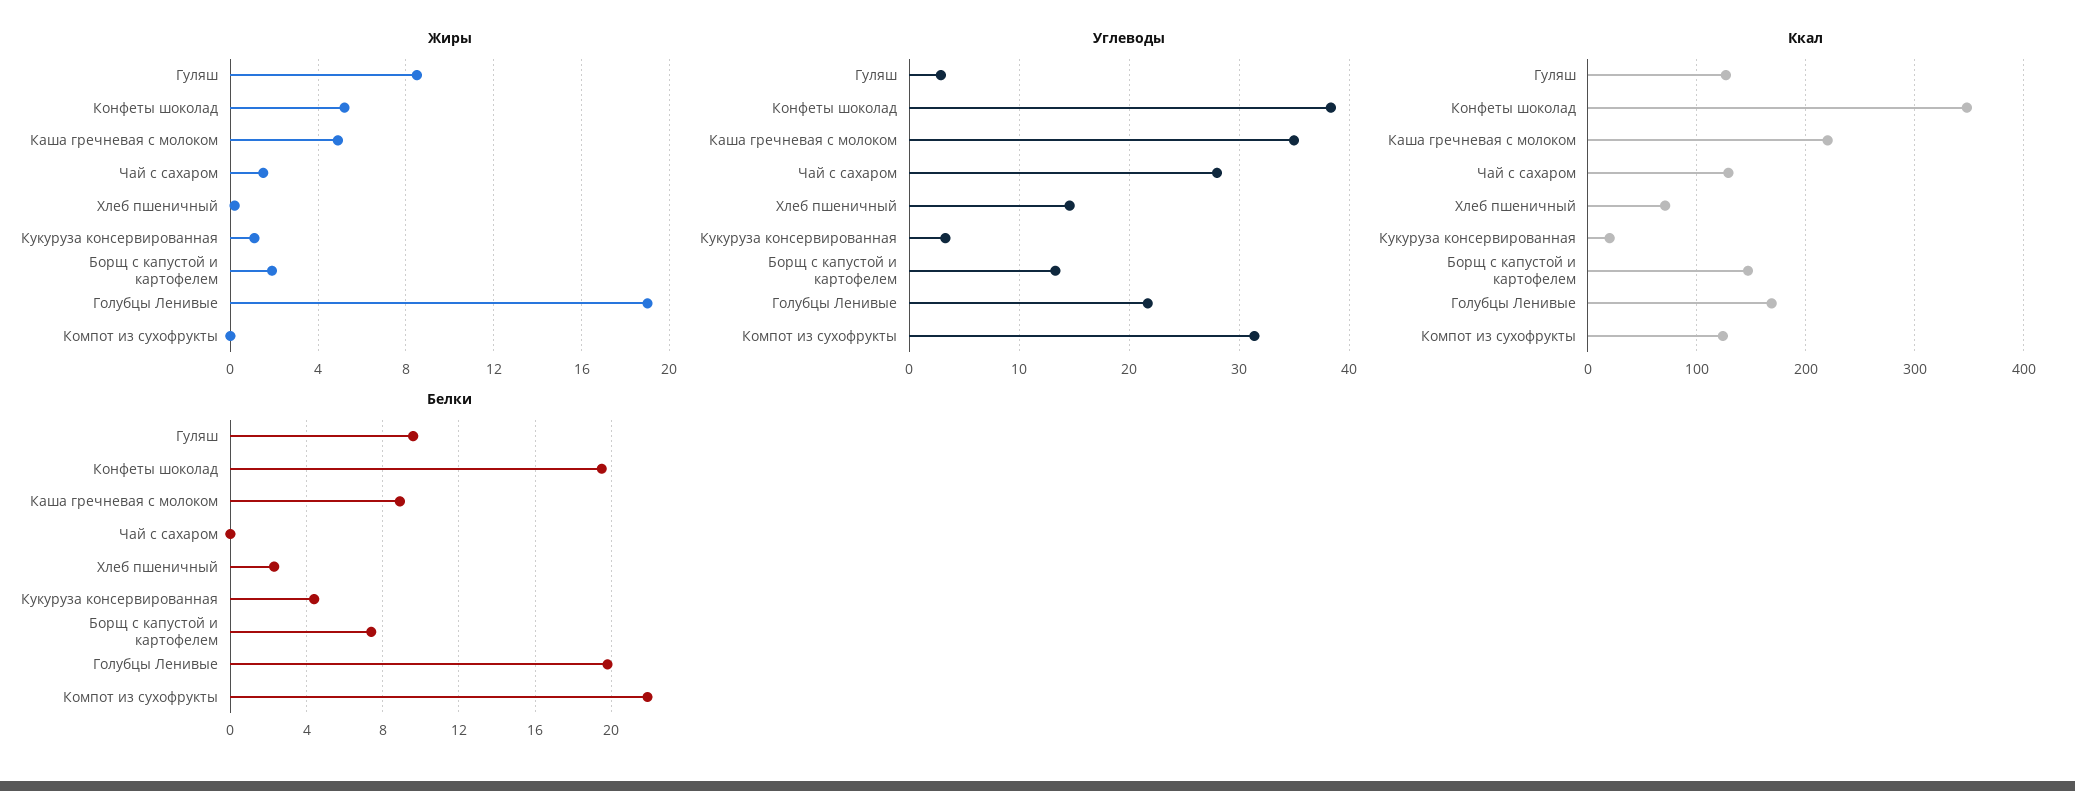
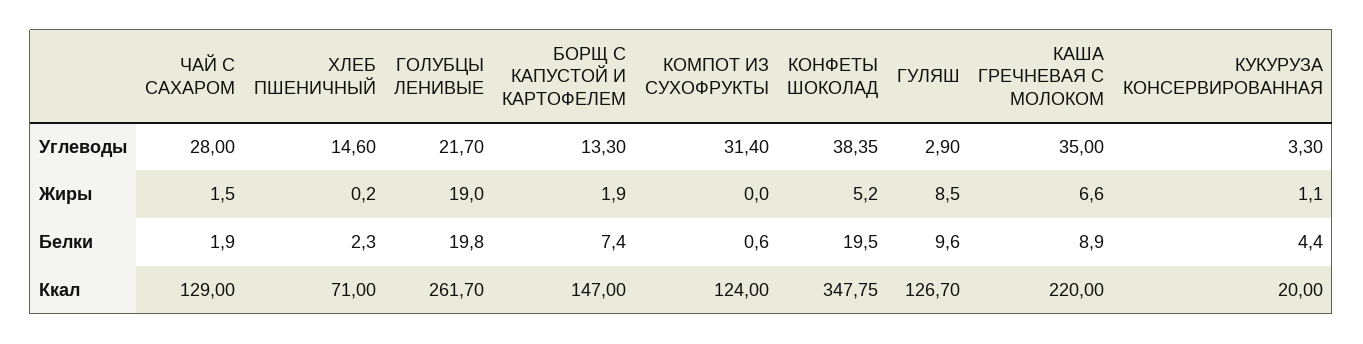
Жиры, Каша гречневая с молоком: 5 -> 6.6
Ккал, Голубцы Ленивые: 170 -> 261.7
Белки, Чай с сахаром: 0 -> 1.9
Белки, Компот из сухофрукты: 22 -> 0.6

